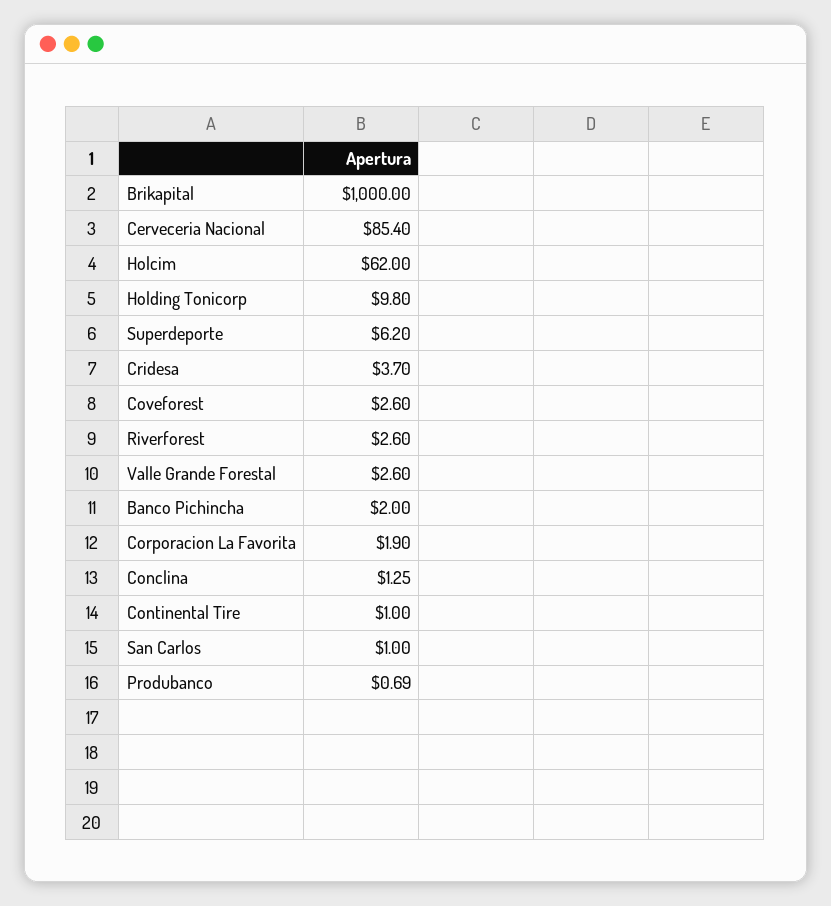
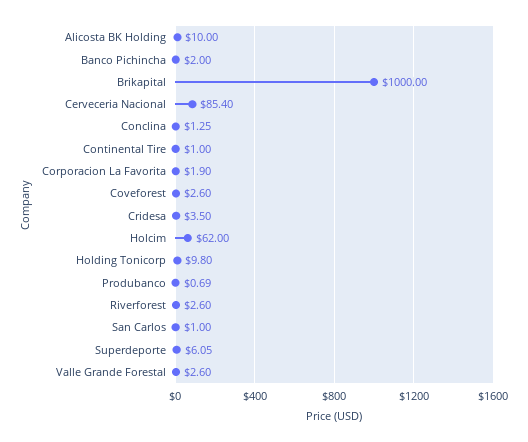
Superdeporte: 6.2 -> 6.05
Cridesa: 3.7 -> 3.5
Alicosta BK Holding: none -> 10

